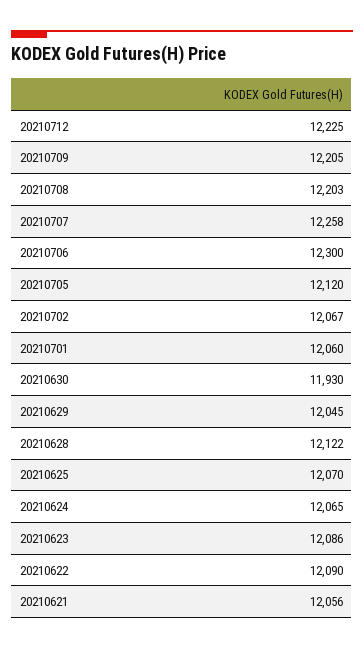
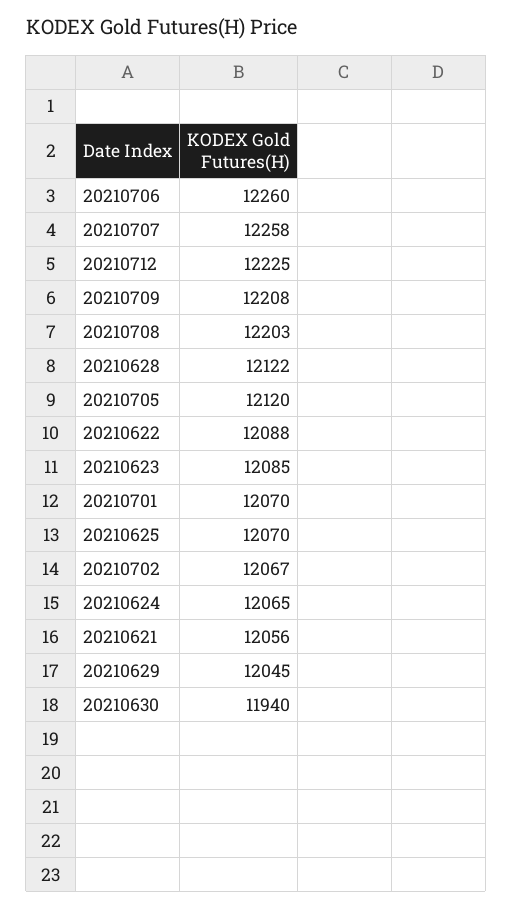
20210709: 12205 -> 12208
20210706: 12300 -> 12260
20210701: 12060 -> 12070
20210630: 11930 -> 11940
20210623: 12086 -> 12085
20210622: 12090 -> 12088

